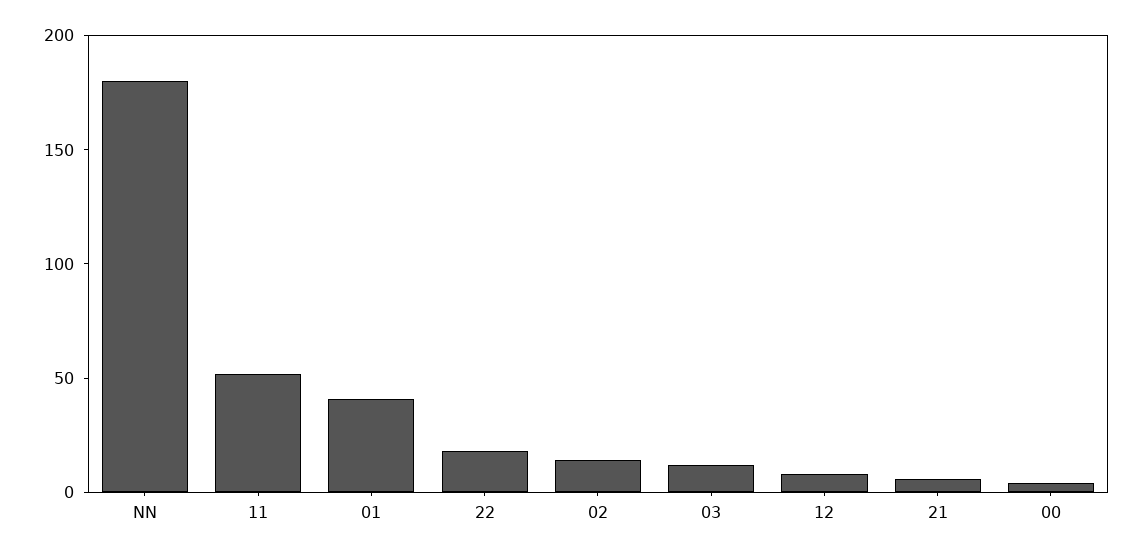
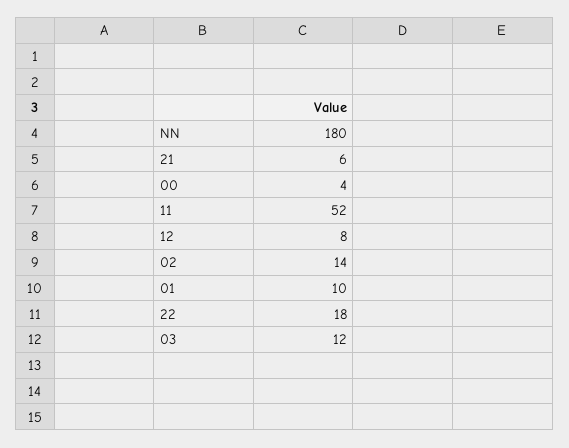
01: 40 -> 10

